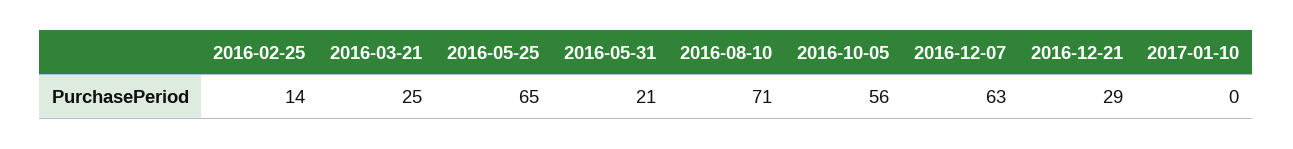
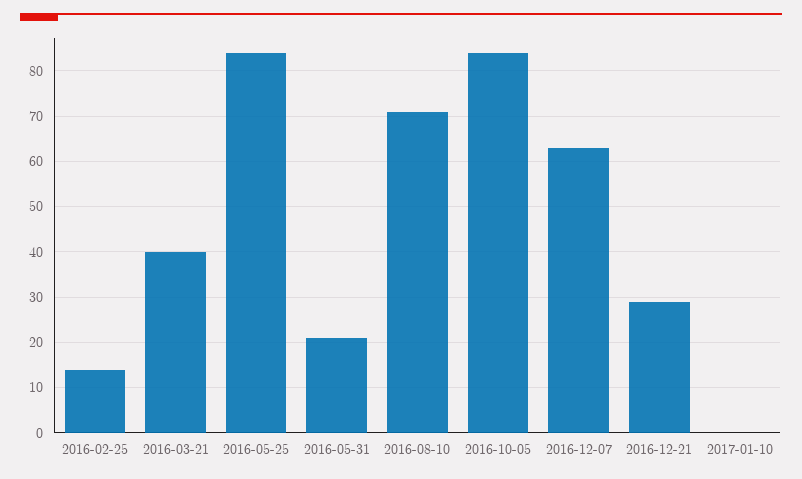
2016-03-21: 25 -> 40
2016-05-25: 65 -> 85
2016-10-05: 56 -> 85

